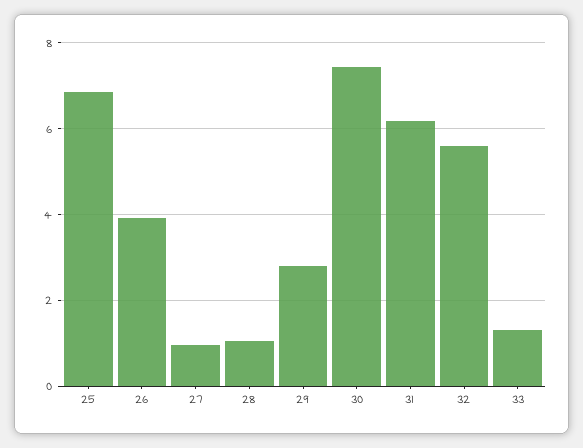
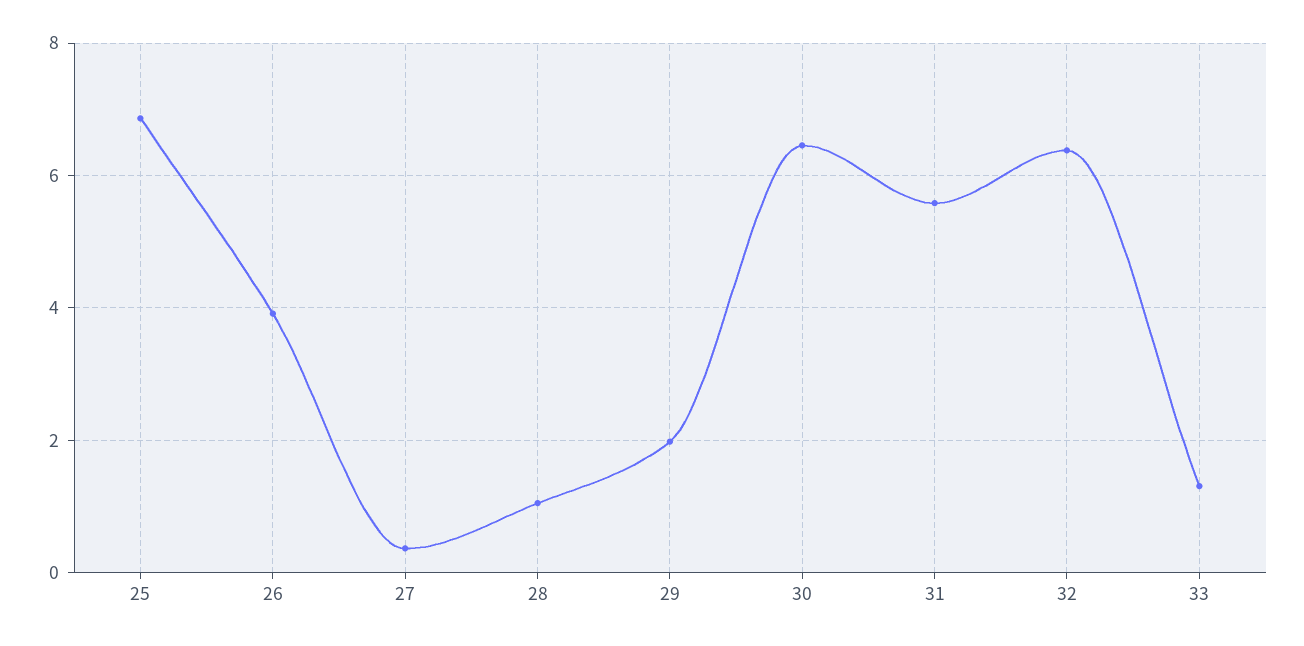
27: 1 -> 0.4
29: 2.8 -> 2
30: 7.4 -> 6.4
31: 6.2 -> 5.6
32: 5.6 -> 6.4

